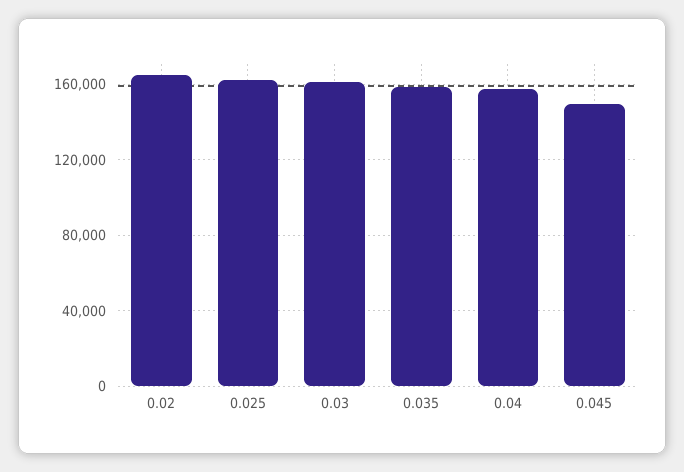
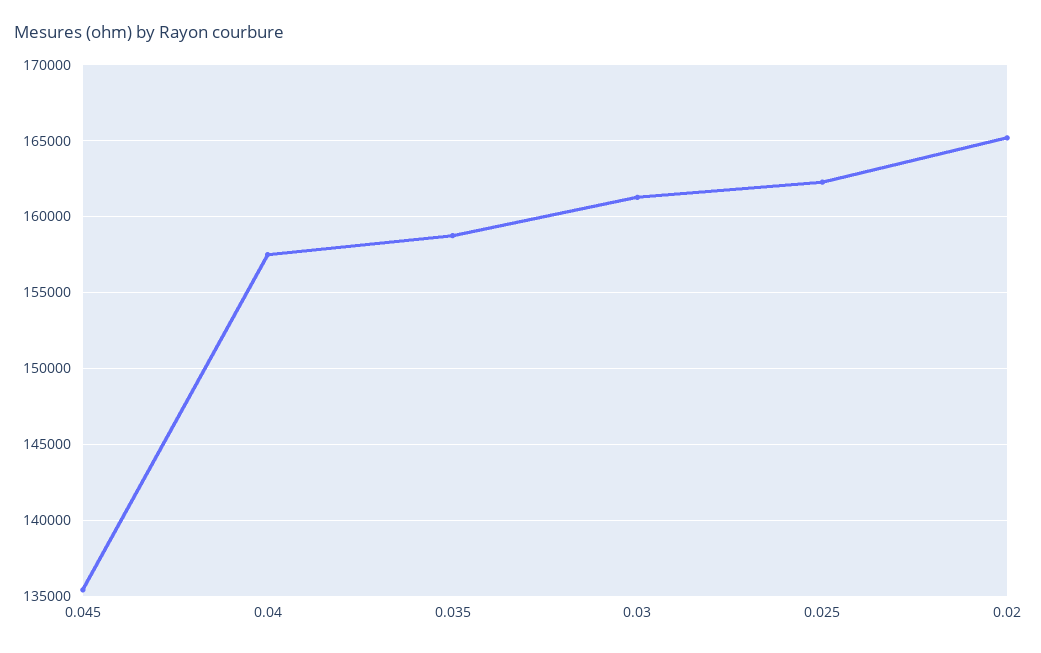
0.045: 150000 -> 135500

